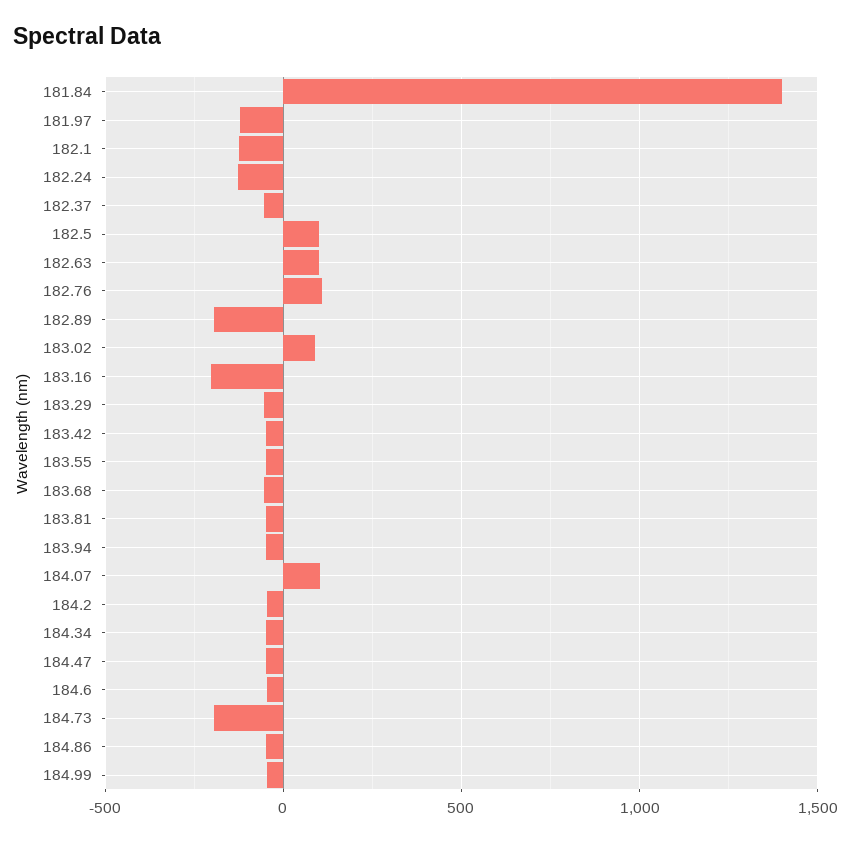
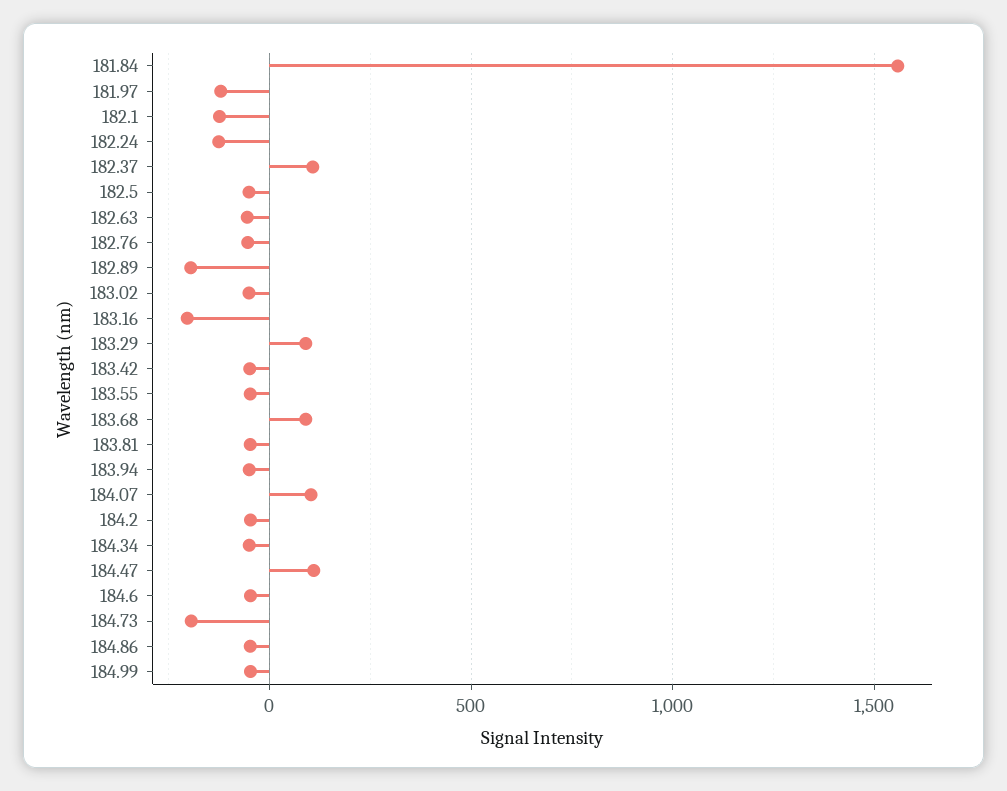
181.84: 1400 -> 1550
182.37: -50 -> 100
182.5: 100 -> -50
182.63: 100 -> -50
182.76: 100 -> -50
183.02: 100 -> -50
183.29: -50 -> 100
183.68: -50 -> 100
184.47: -50 -> 100

